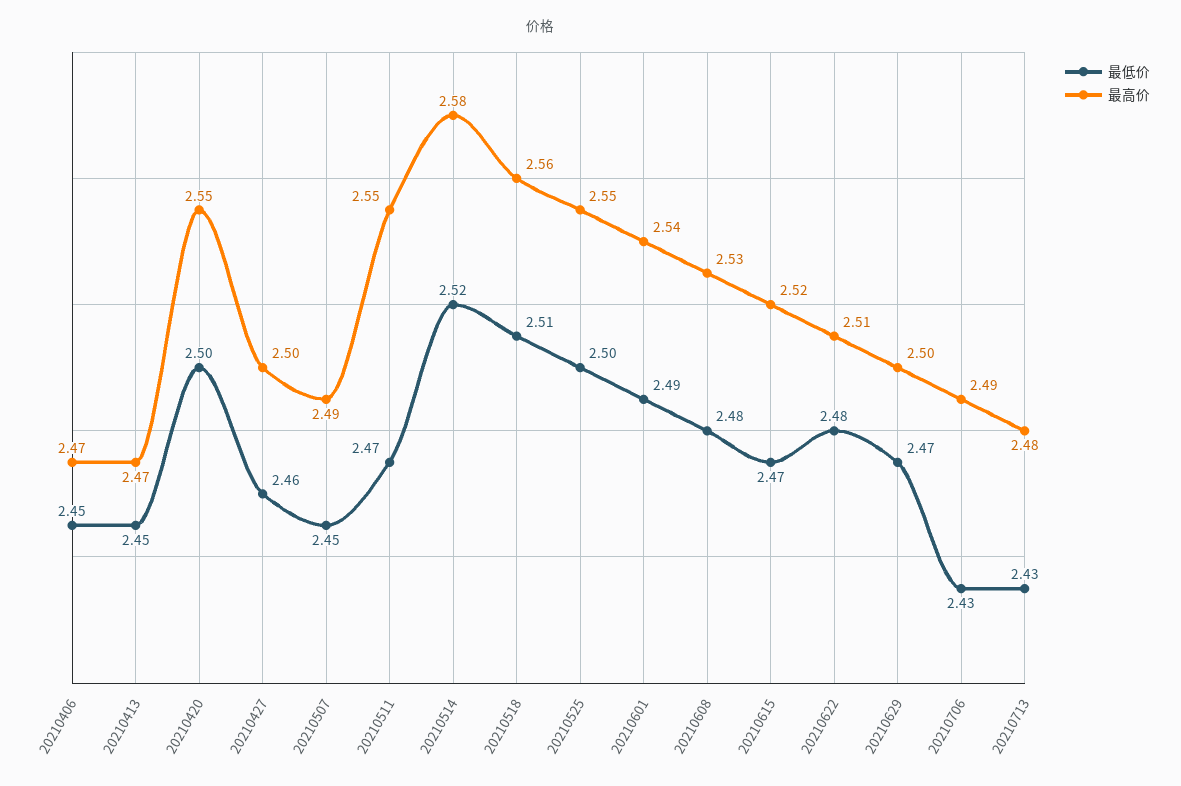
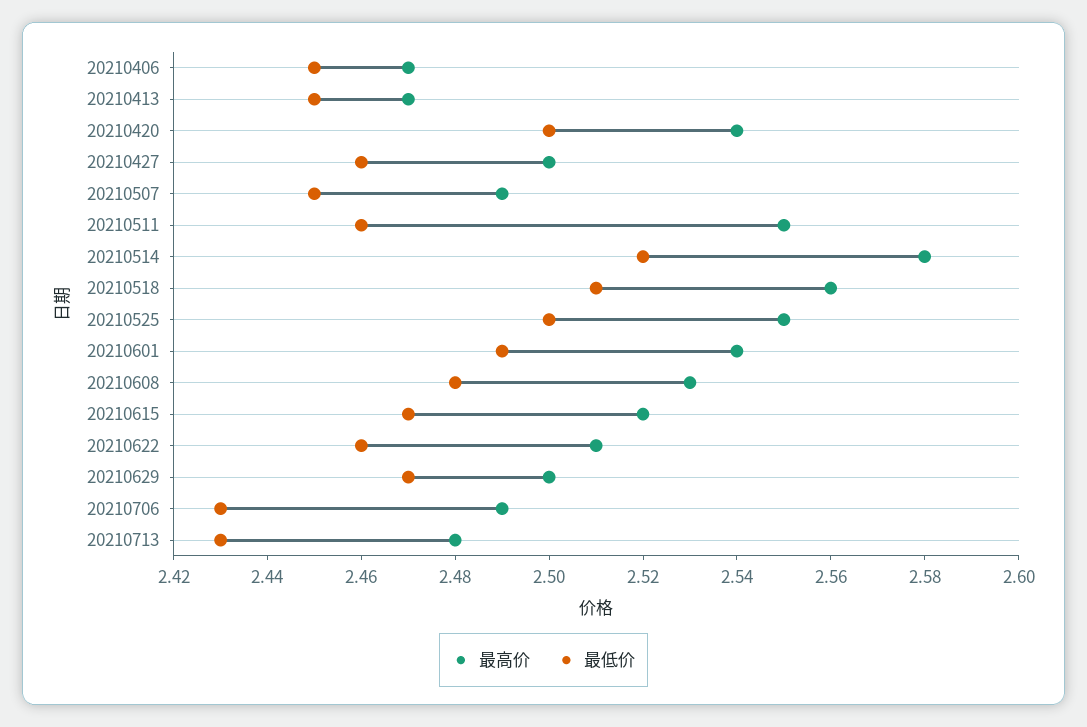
最高价, 20210420: 2.55 -> 2.54
最低价, 20210511: 2.47 -> 2.46
最低价, 20210622: 2.48 -> 2.46

